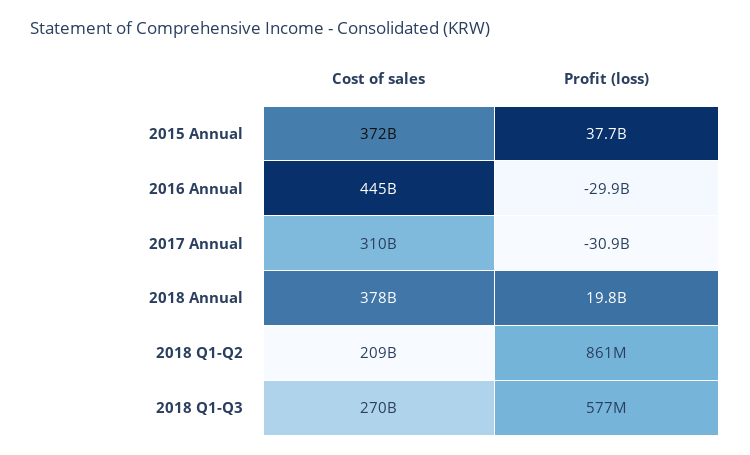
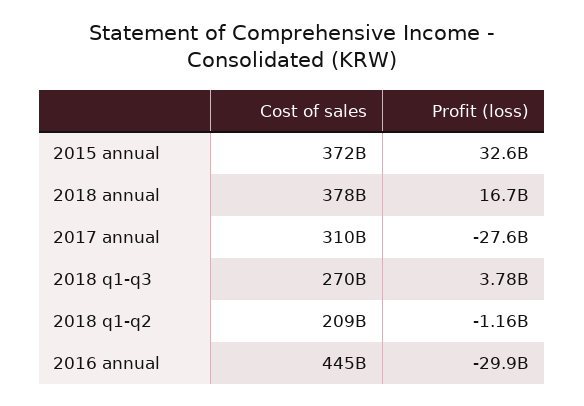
Profit (loss), 2015 Annual: 37700000000 -> 32600000000
Profit (loss), 2017 Annual: -30900000000 -> -27600000000
Profit (loss), 2018 Annual: 19800000000 -> 16700000000
Profit (loss), 2018 Q1-Q2: 861000000 -> -1160000000
Profit (loss), 2018 Q1-Q3: 577000000 -> 3780000000

